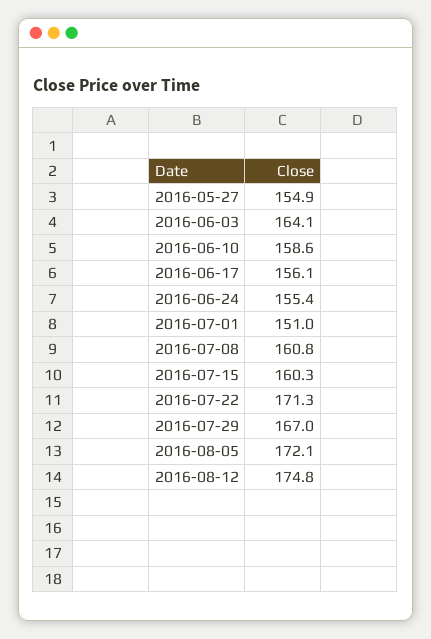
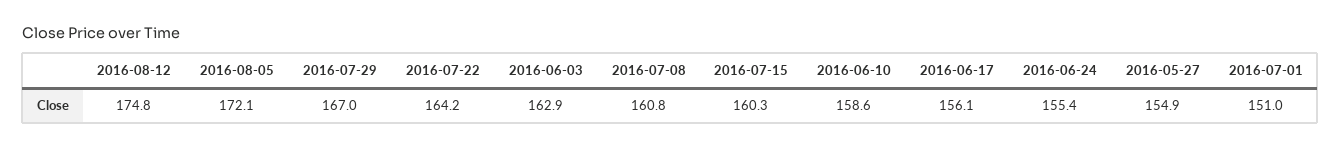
2016-06-03: 164.1 -> 162.9
2016-07-22: 171.3 -> 164.2

